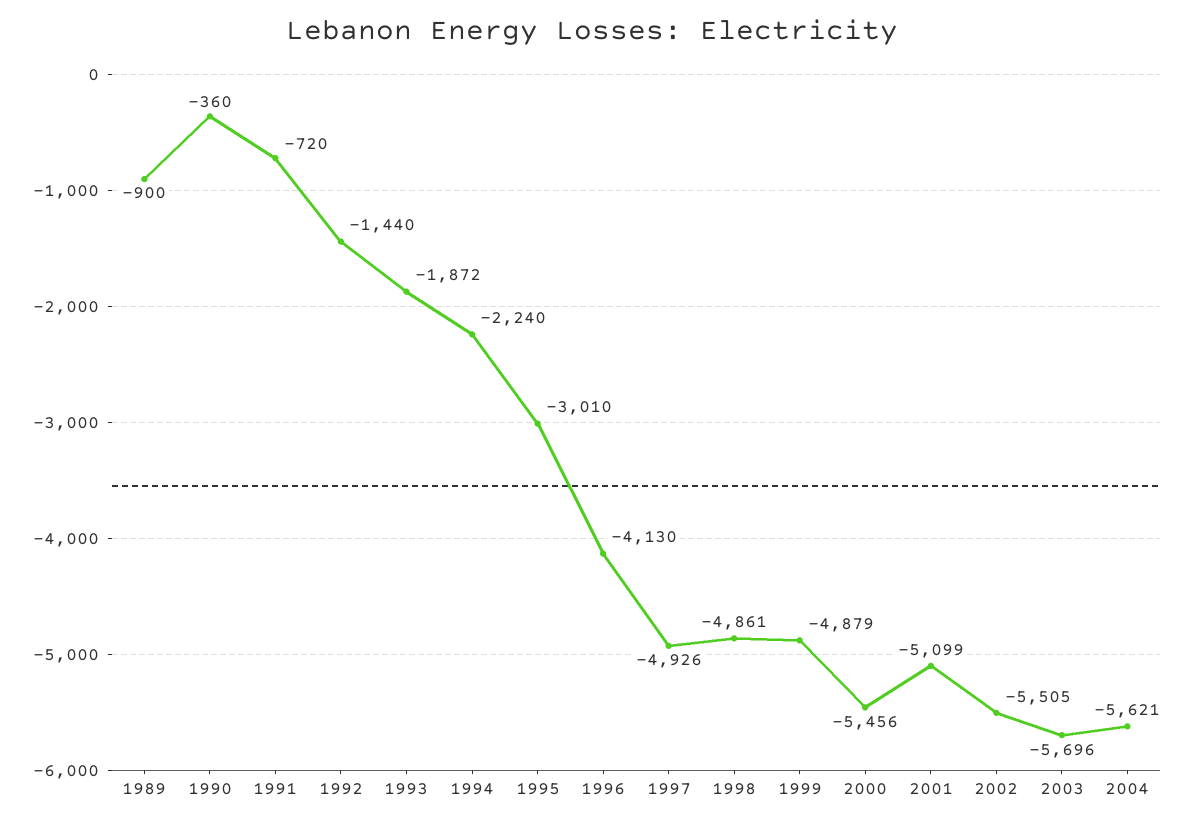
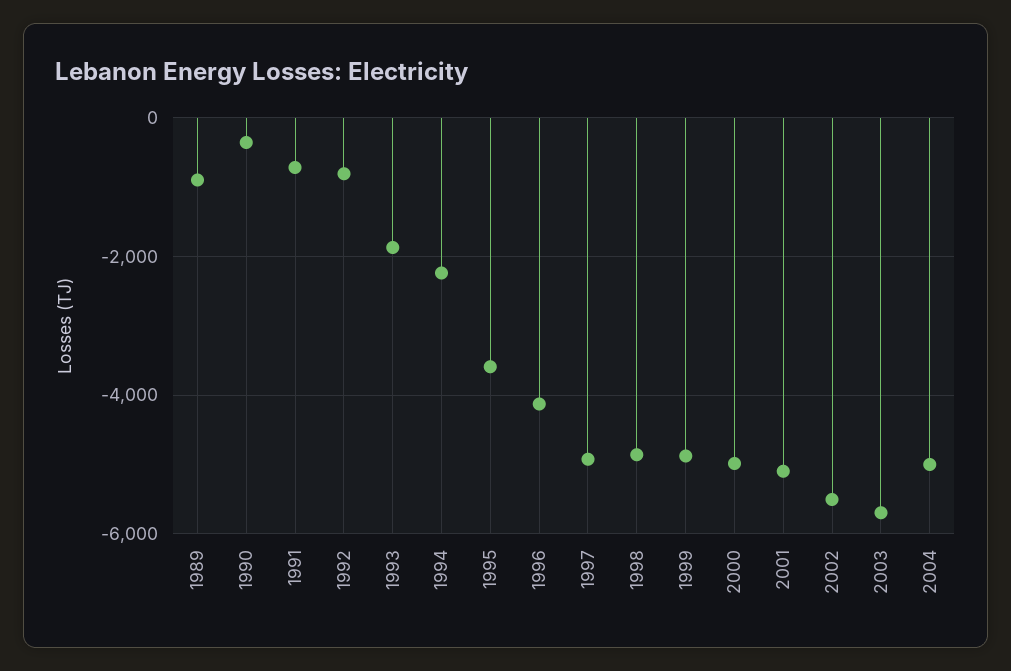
1992: -1440 -> -800
1995: -3010 -> -3600
2000: -5456 -> -5000
2004: -5621 -> -5000

